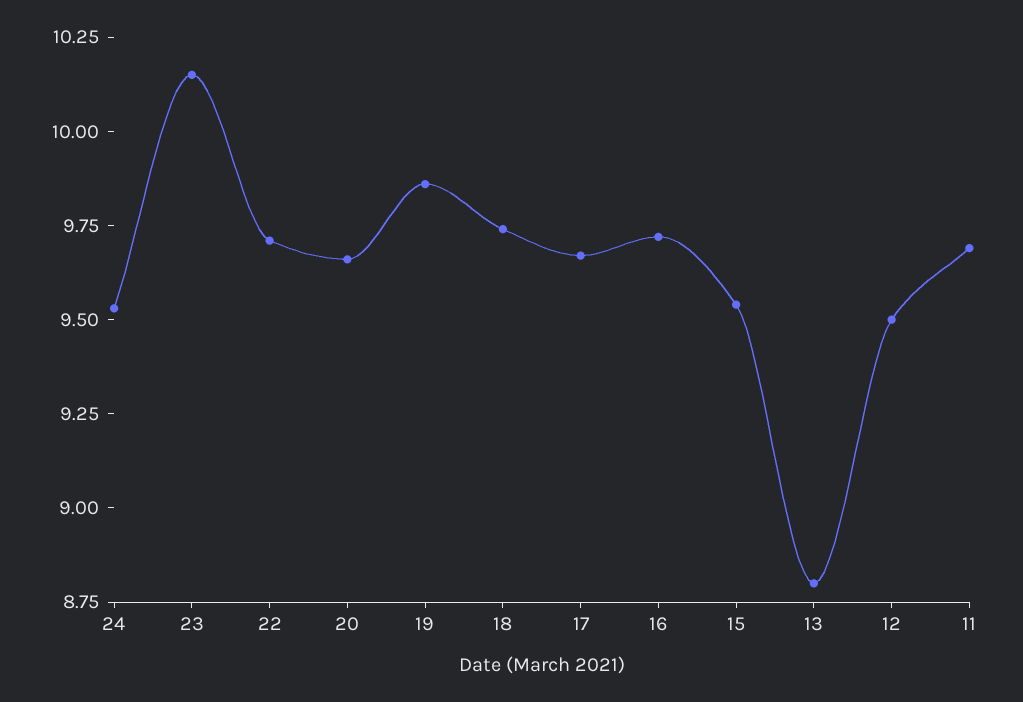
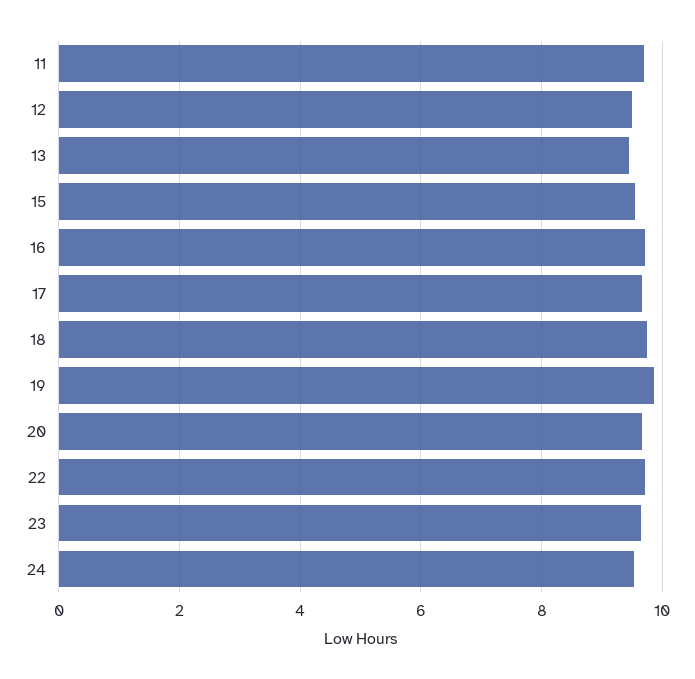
23: 10.15 -> 9.6
13: 8.8 -> 9.4

